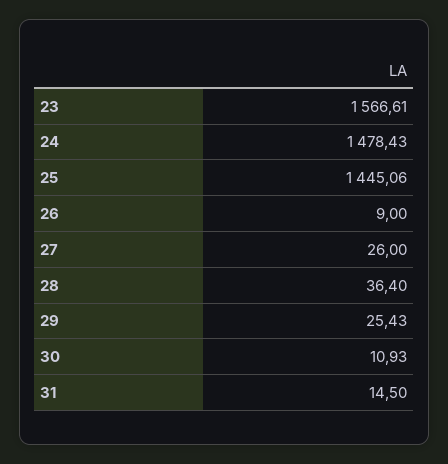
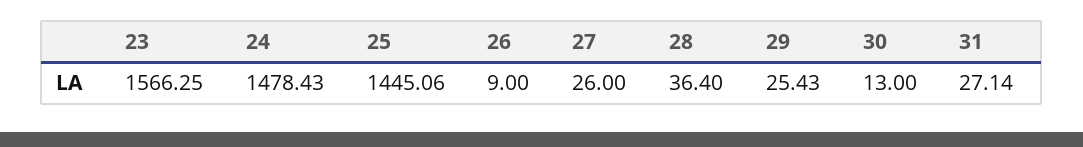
23: 1566.61 -> 1566.25
30: 10.93 -> 13
31: 14.5 -> 27.14

